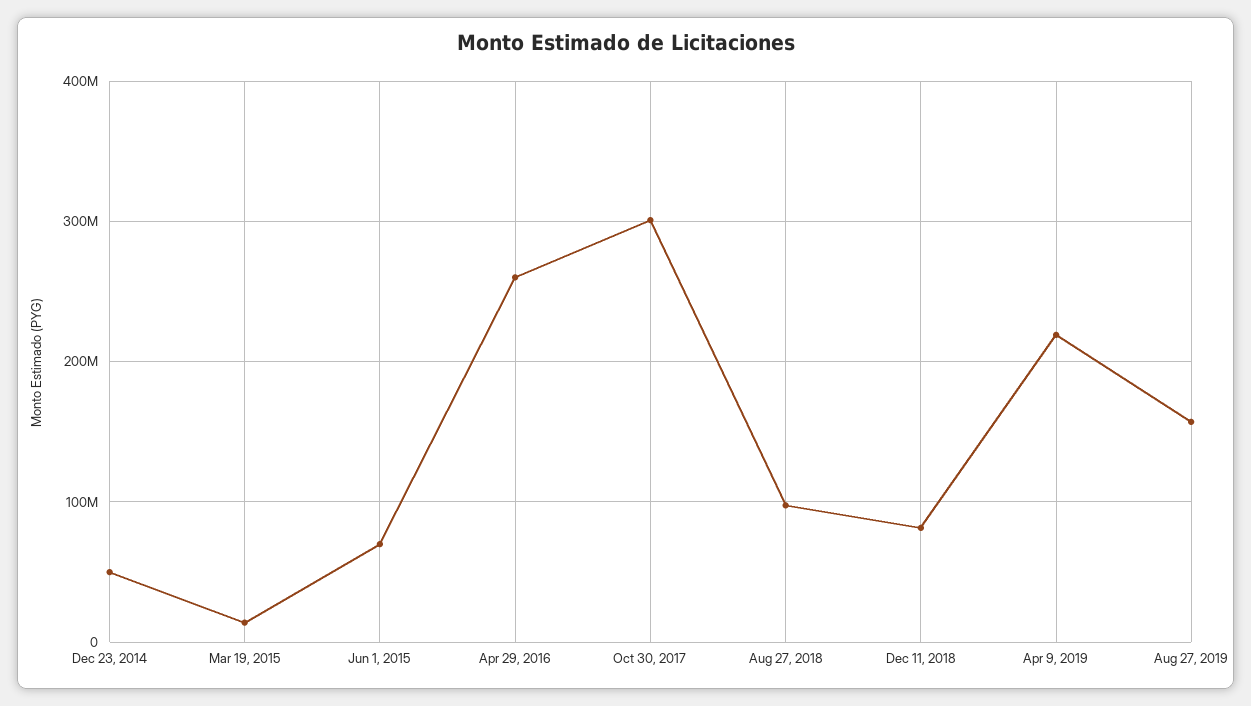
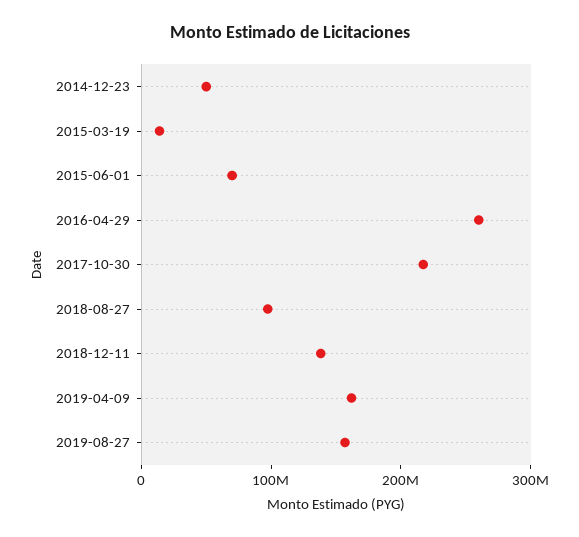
Oct 30, 2017: 300000000 -> 220000000
Dec 11, 2018: 80000000 -> 140000000
Apr 9, 2019: 220000000 -> 160000000

